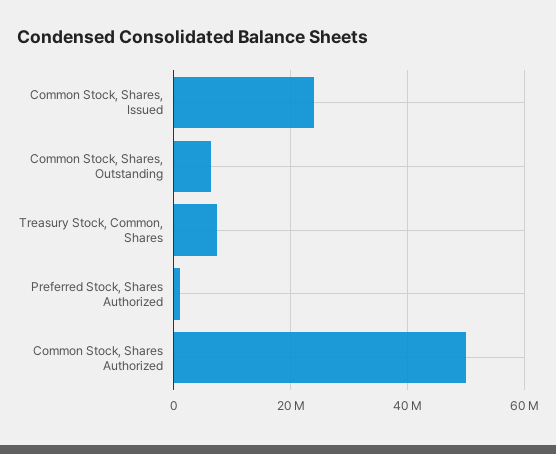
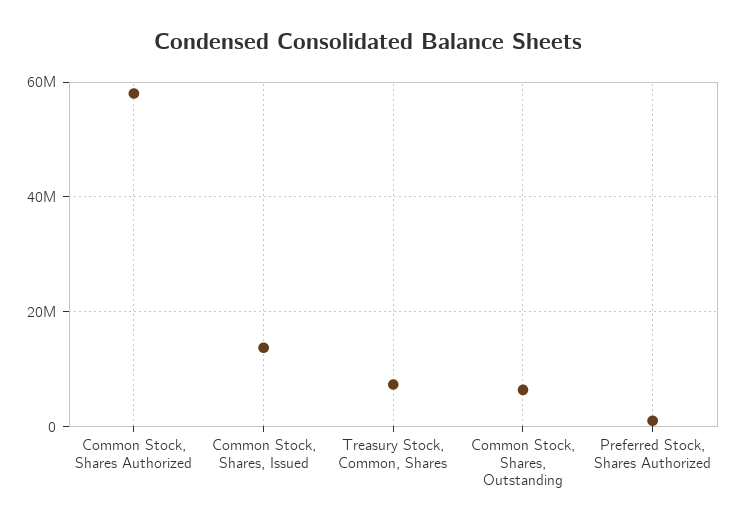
Common Stock, Shares, Issued: 24000000 -> 14000000
Common Stock, Shares Authorized: 50000000 -> 58000000

